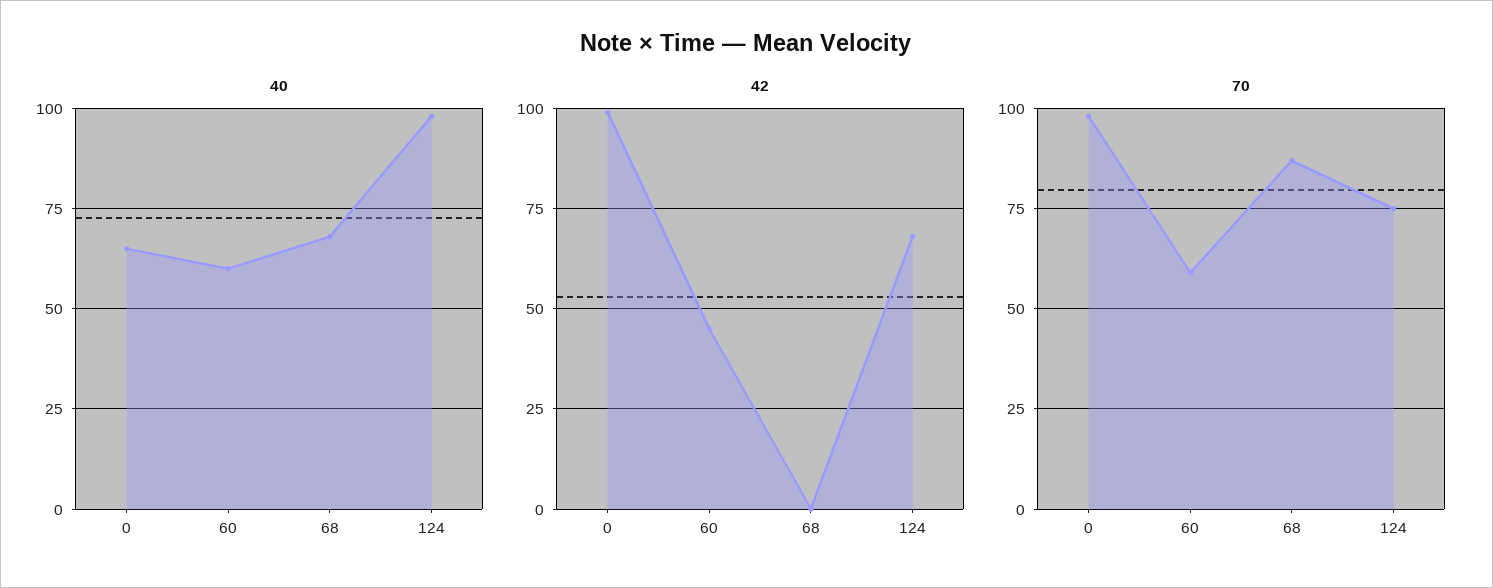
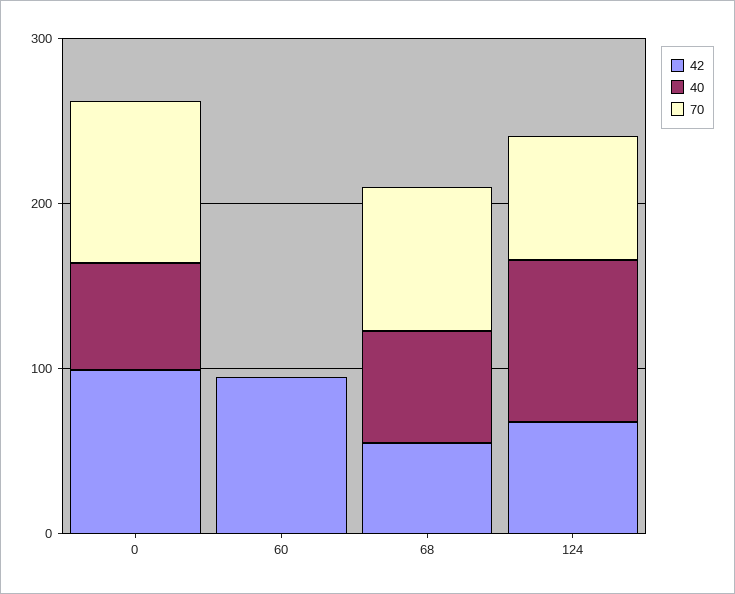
40, 60: 60 -> 0
42, 60: 45 -> 100
42, 68: 0 -> 60
70, 60: 60 -> 0

